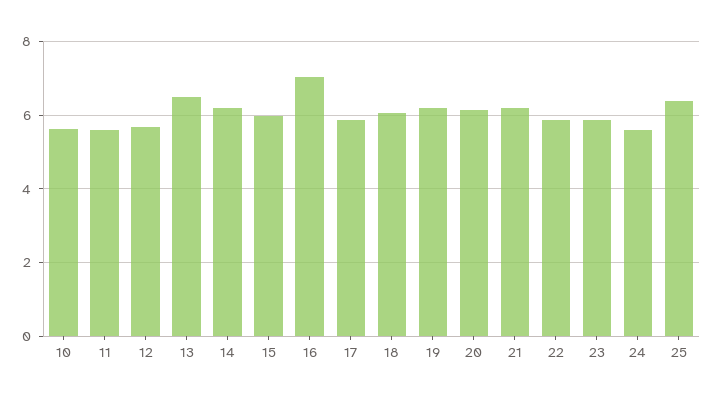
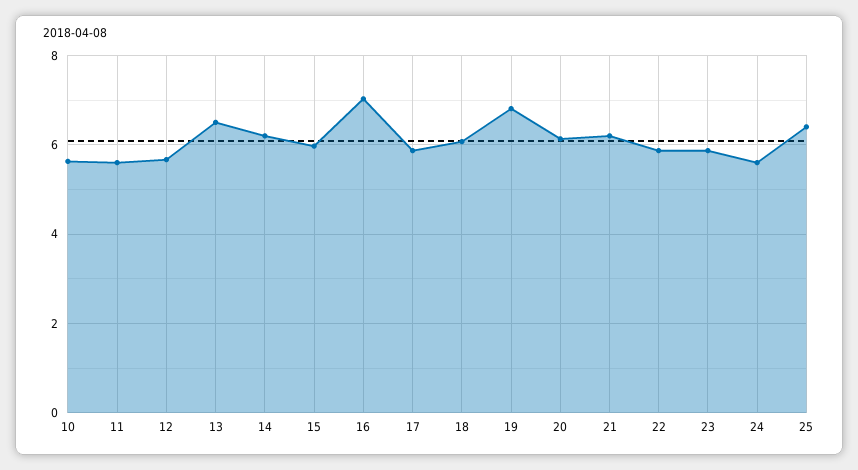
19: 6.2 -> 6.8

